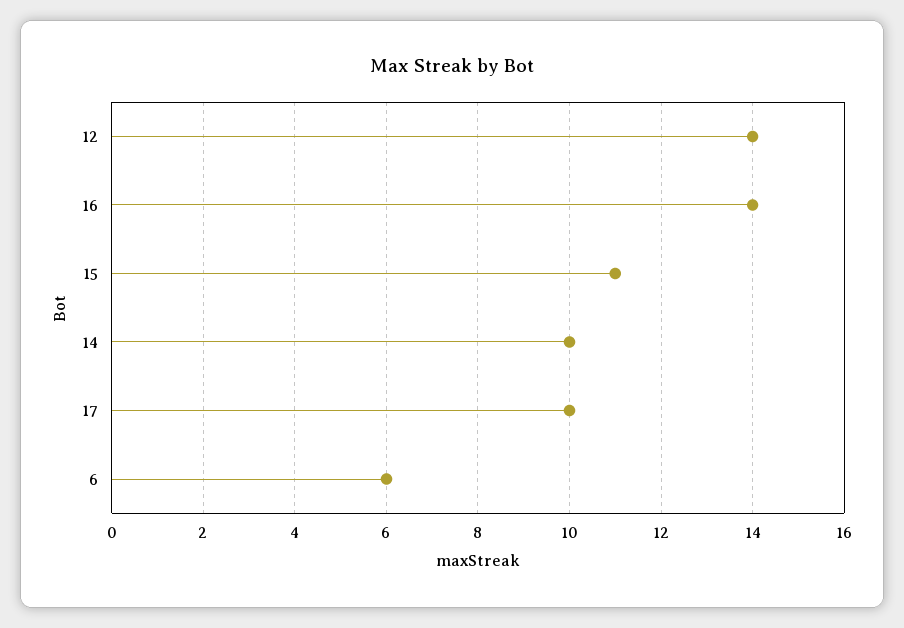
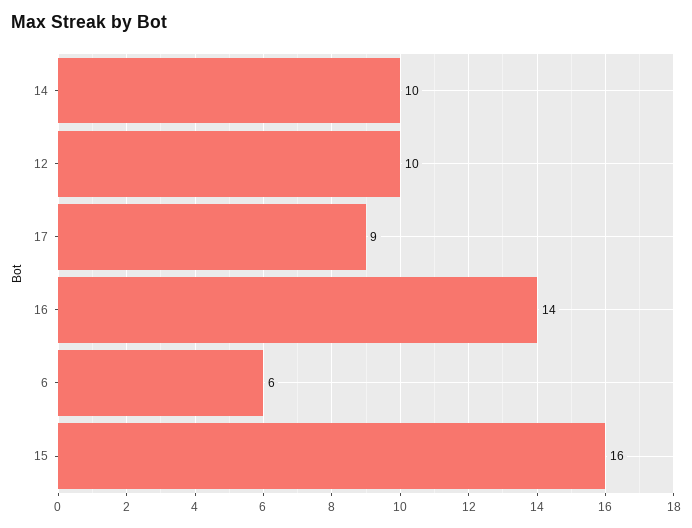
12: 14 -> 10
15: 11 -> 16
17: 10 -> 9

